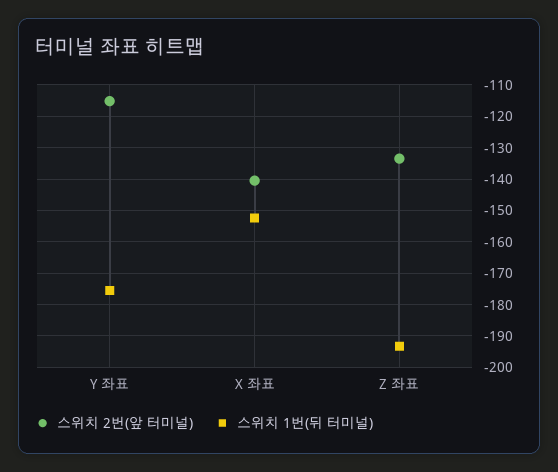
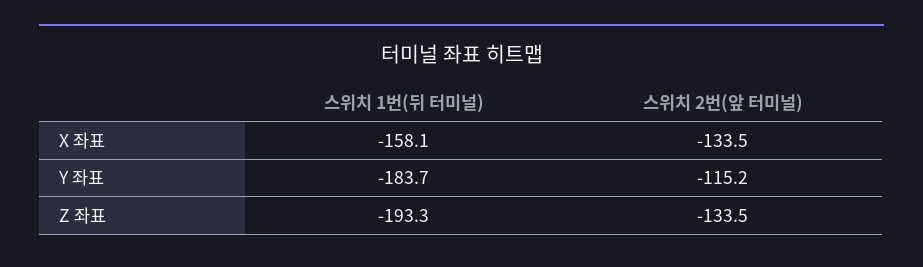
스위치 1번(뒤 터미널), Y 좌표: -176 -> -183.7
스위치 2번(앞 터미널), X 좌표: -140 -> -133.5
스위치 1번(뒤 터미널), X 좌표: -152 -> -158.1

